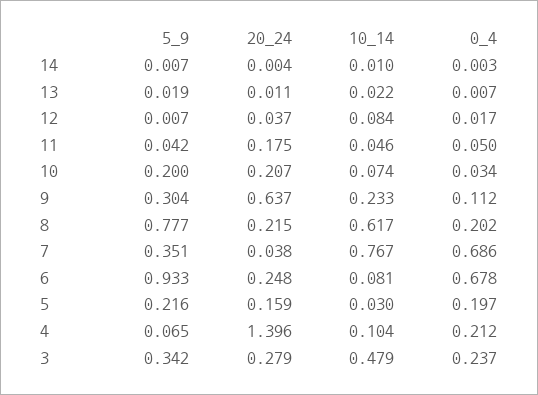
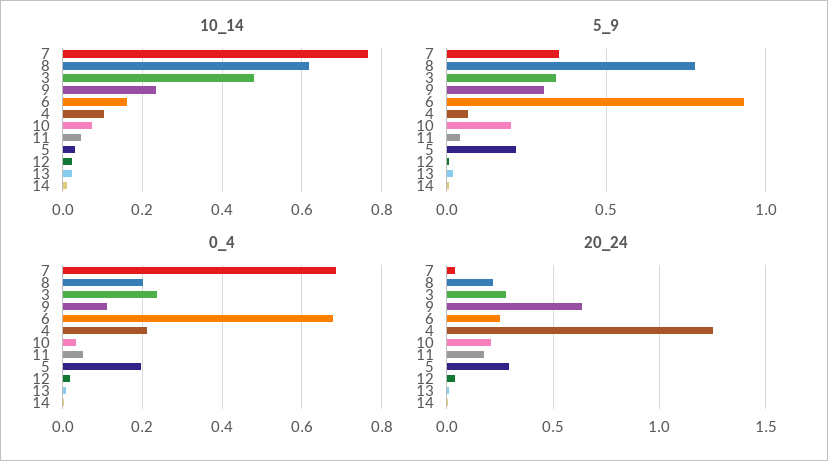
10_14, 12: 0.084 -> 0.02
10_14, 6: 0.081 -> 0.16
20_24, 5: 0.159 -> 0.3
20_24, 4: 1.396 -> 1.25

